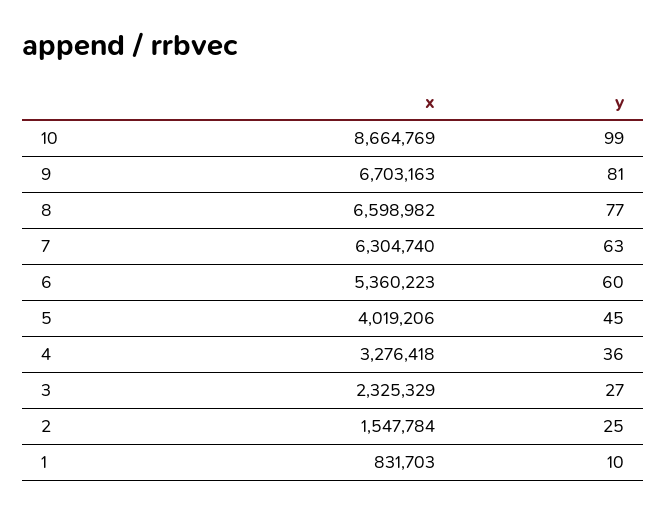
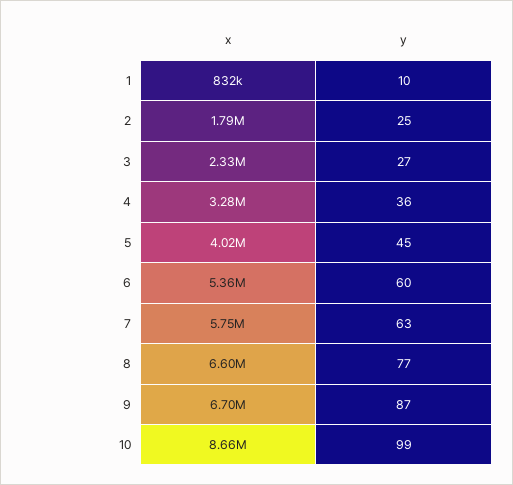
y, 9: 81 -> 87
x, 7: 6304740 -> 5750000
x, 2: 1547784 -> 1790000

